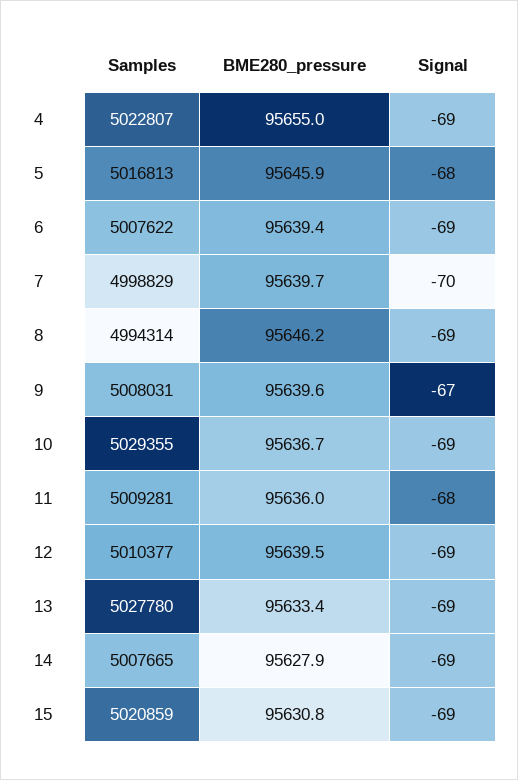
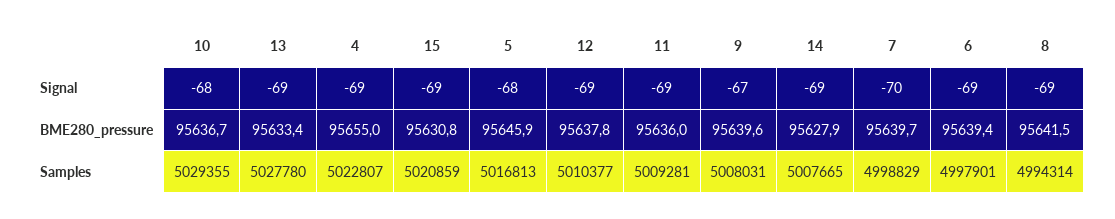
Samples, 6: 5007622 -> 4997901
BME280_pressure, 8: 95646.2 -> 95641.5
Signal, 10: -69 -> -68
Signal, 11: -68 -> -69
BME280_pressure, 12: 95639.5 -> 95637.8

